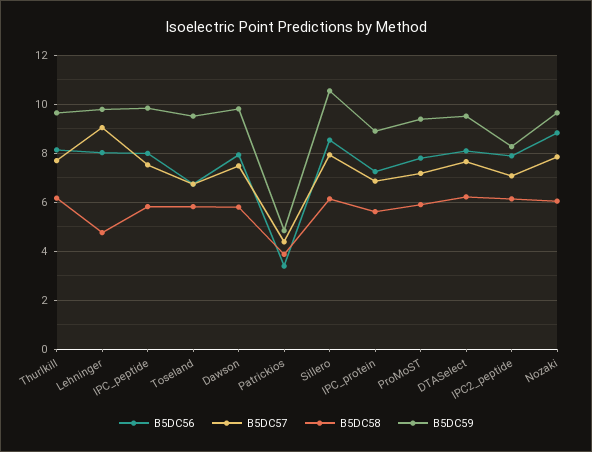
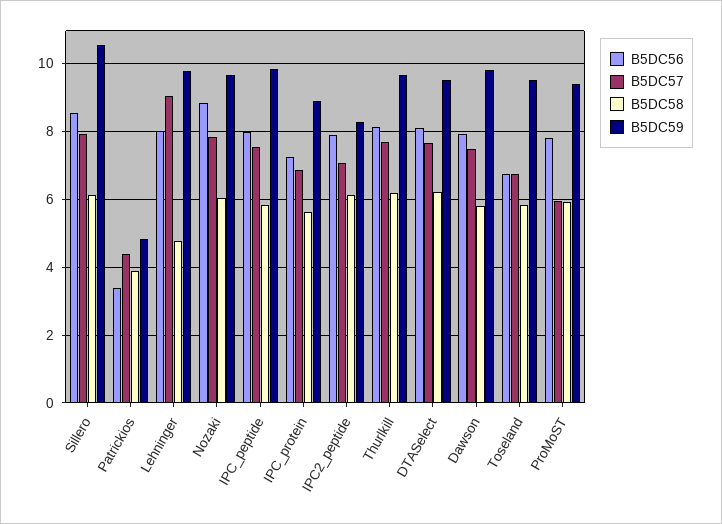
B5DC57, ProMoST: 7.25 -> 6

